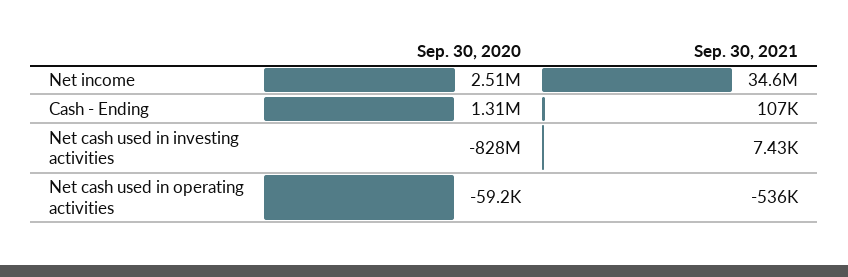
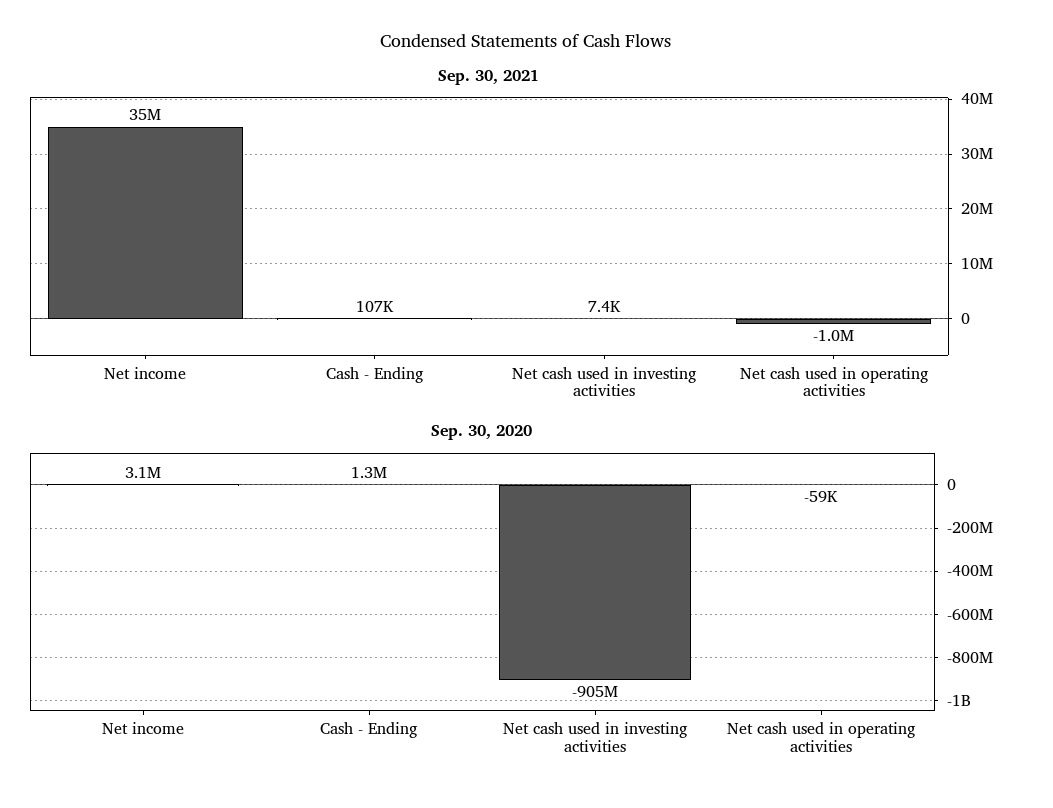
Sep. 30, 2020, Net income: 2510000 -> 3100000
Sep. 30, 2020, Net cash used in investing activities: -828000000 -> -905000000
Sep. 30, 2021, Net cash used in operating activities: -536000 -> -1000000

